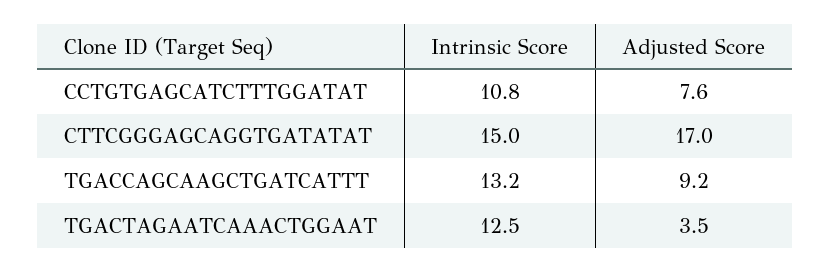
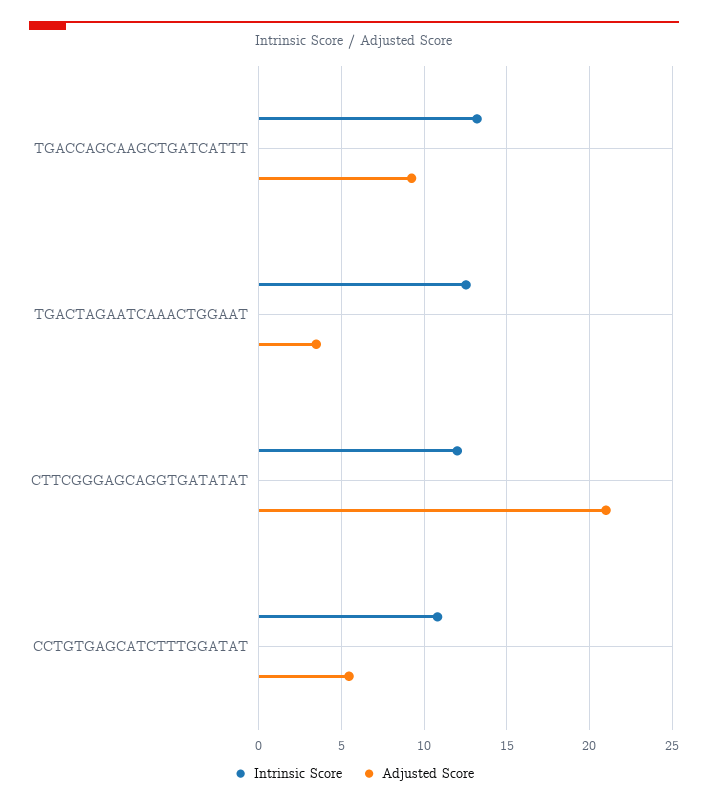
Adjusted Score, CCTGTGAGCATCTTTGGATAT: 7.6 -> 5.5
Intrinsic Score, CTTCGGGAGCAGGTGATATAT: 15 -> 12
Adjusted Score, CTTCGGGAGCAGGTGATATAT: 17 -> 21

